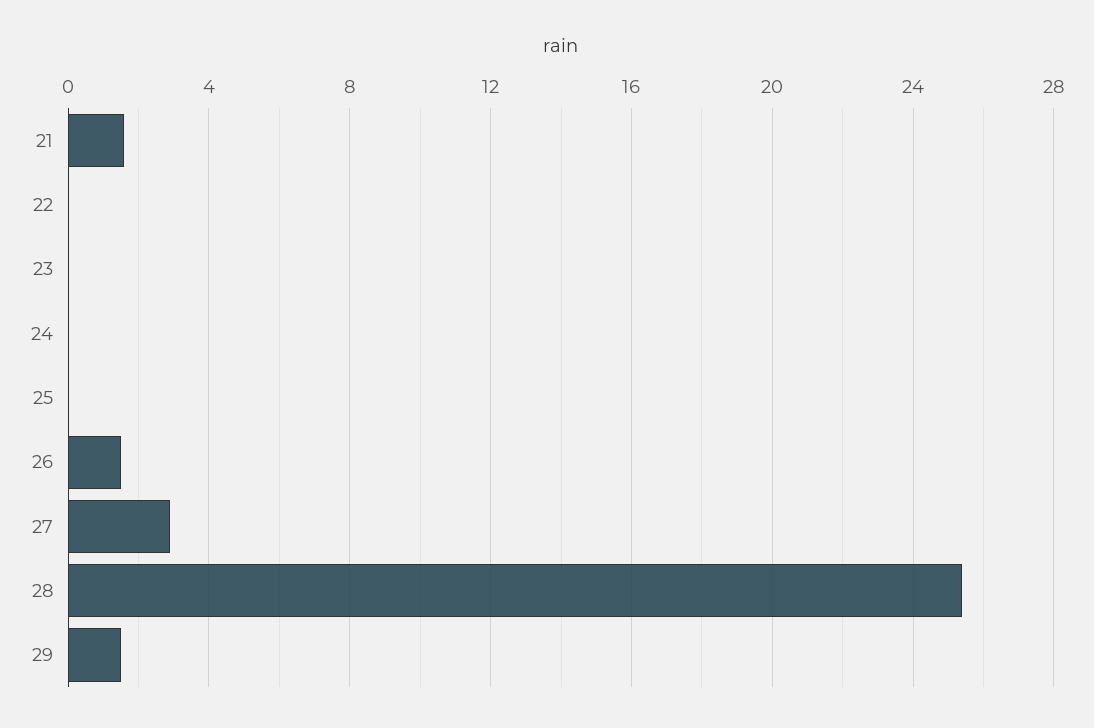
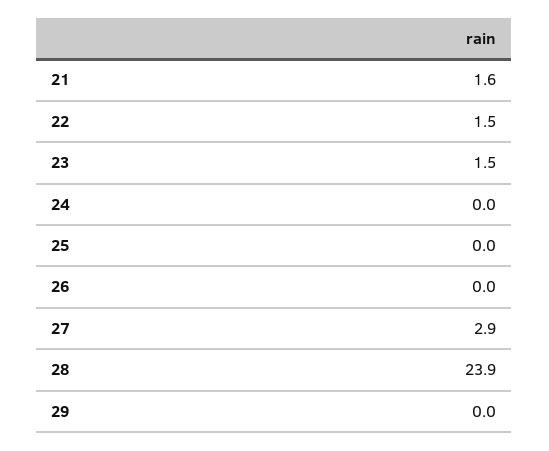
22: 0 -> 1.5
23: 0 -> 1.5
26: 1.5 -> 0
28: 25.5 -> 23.9
29: 1.5 -> 0

